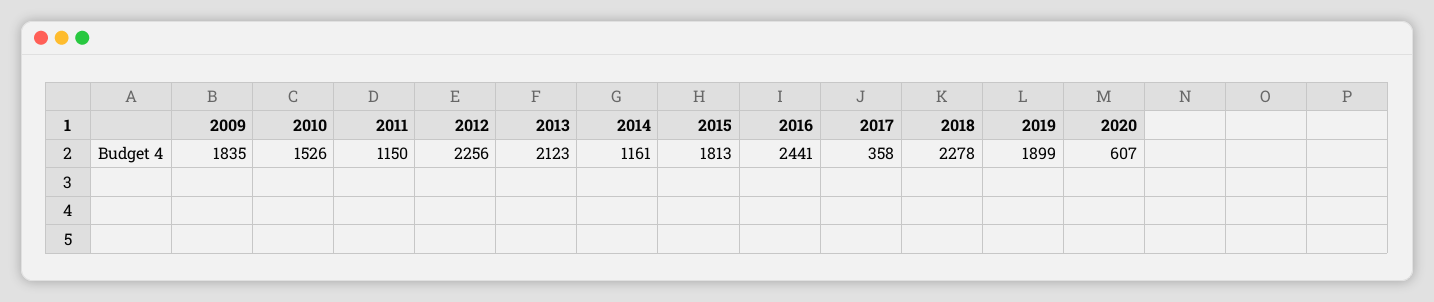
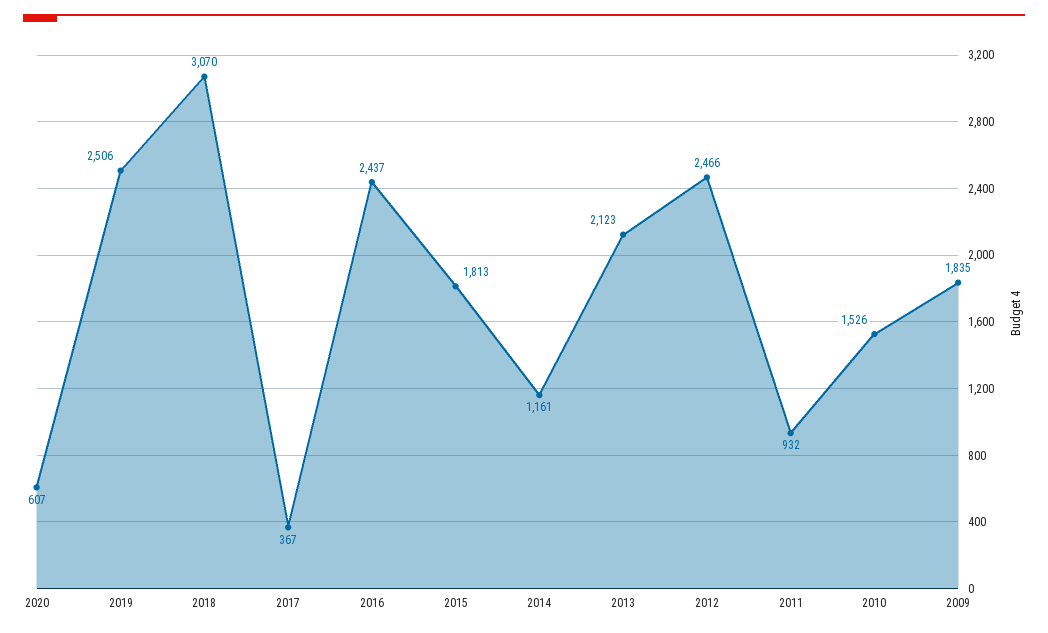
2011: 1150 -> 932
2012: 2256 -> 2466
2016: 2441 -> 2437
2017: 358 -> 367
2018: 2278 -> 3070
2019: 1899 -> 2506

